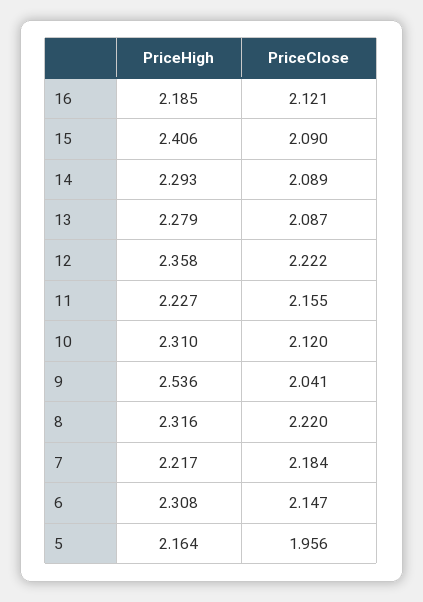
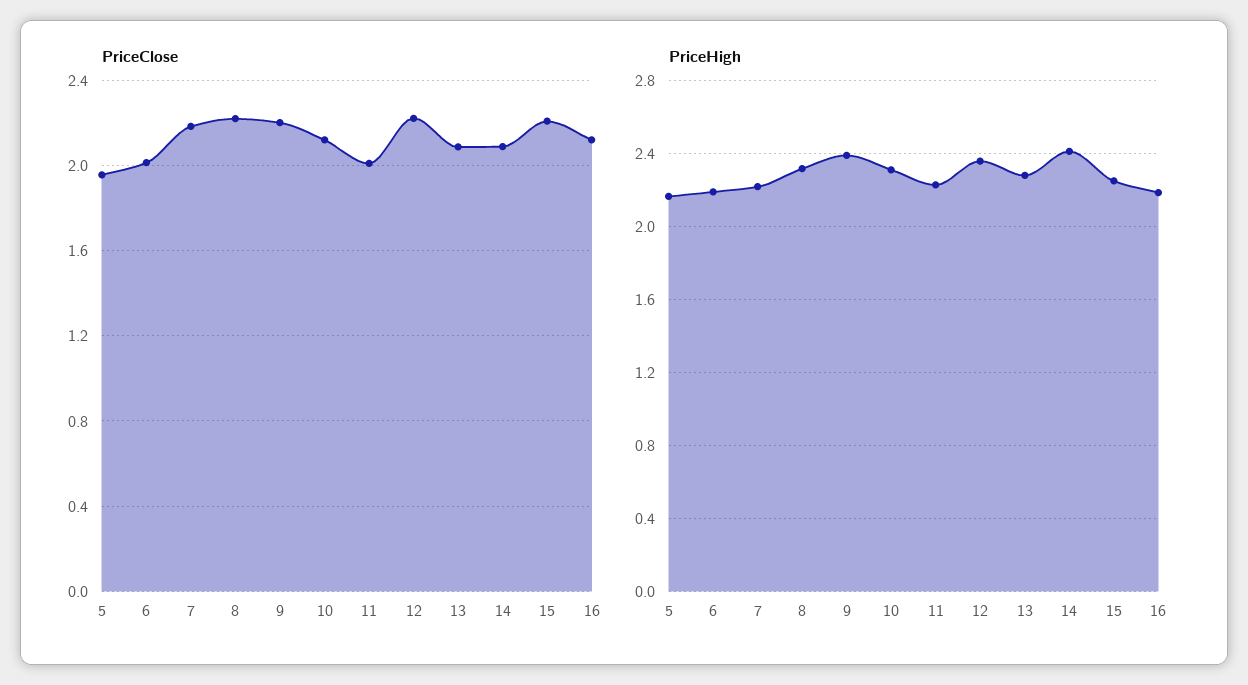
PriceHigh, 15: 2.406 -> 2.25
PriceClose, 15: 2.09 -> 2.2
PriceHigh, 14: 2.293 -> 2.4
PriceClose, 11: 2.155 -> 2
PriceHigh, 9: 2.536 -> 2.4
PriceClose, 9: 2.041 -> 2.2
PriceHigh, 6: 2.308 -> 2.2
PriceClose, 6: 2.147 -> 2

